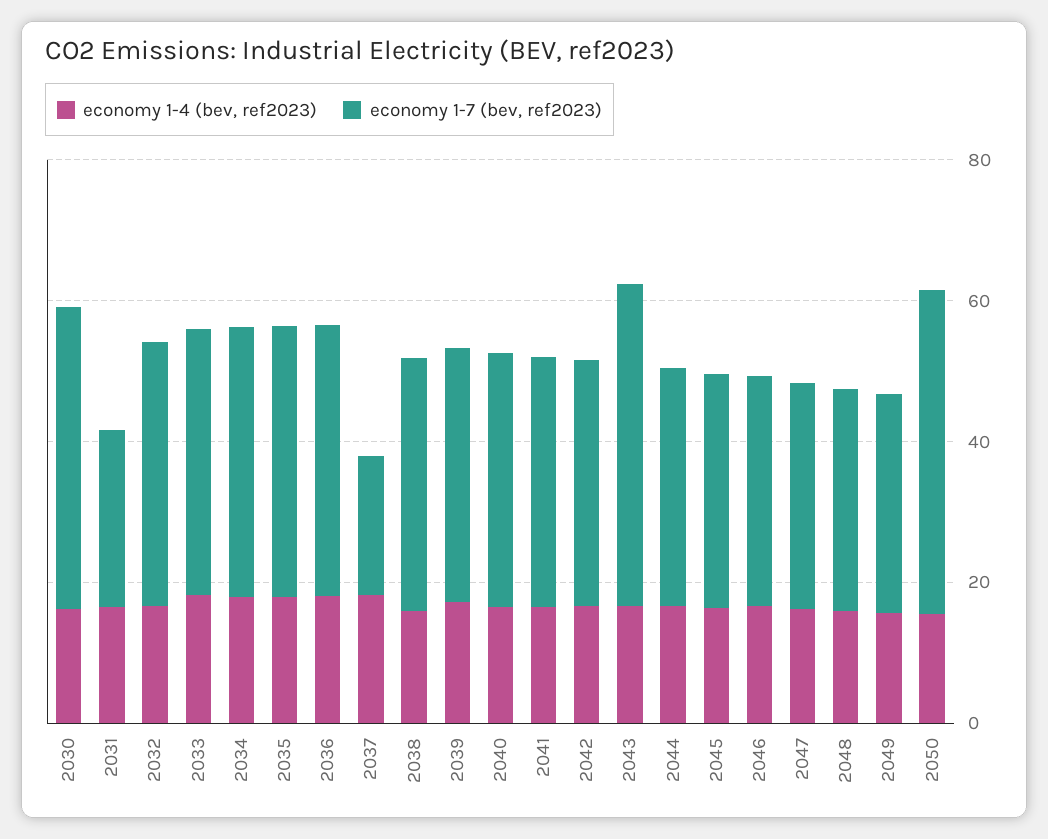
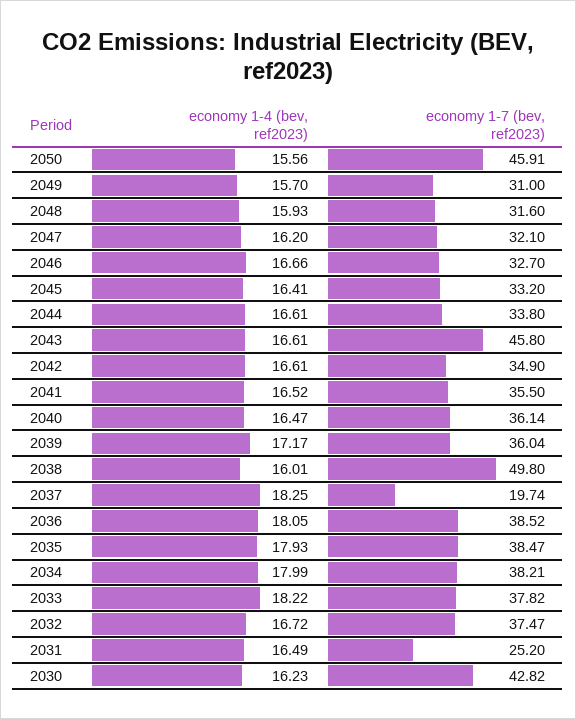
economy 1-7 (bev, ref2023), 2038: 35 -> 49.8

